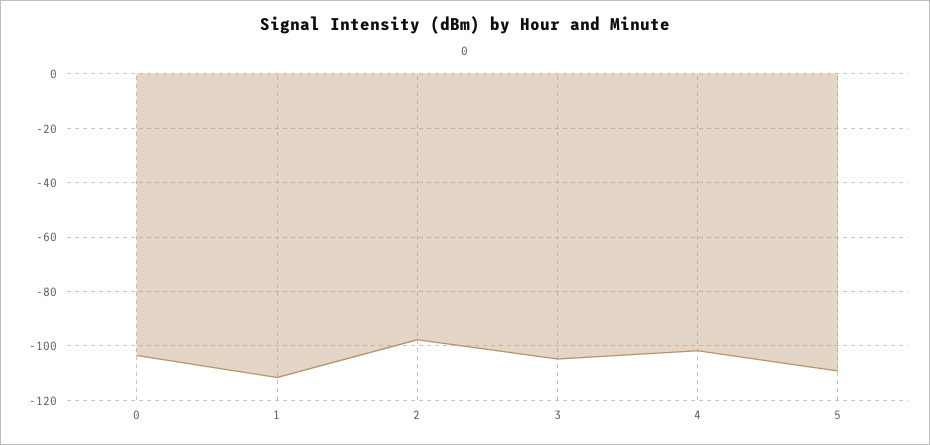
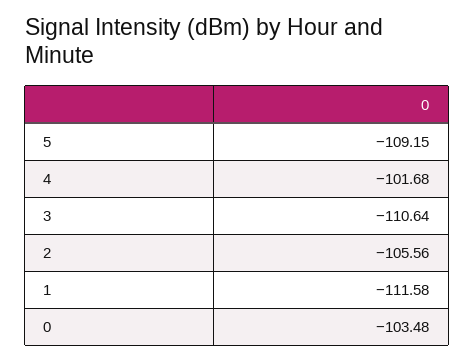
2: -97.5 -> -105.56
3: -105 -> -110.64

